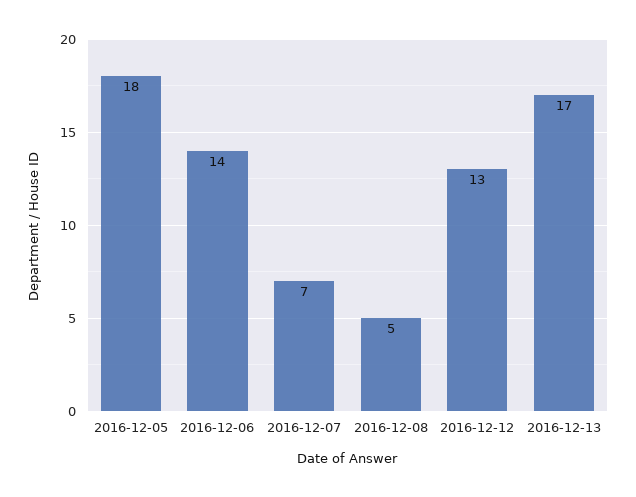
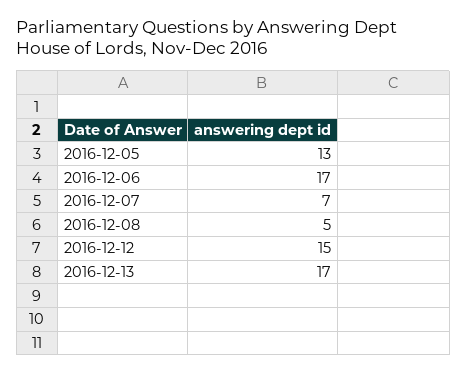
2016-12-05: 18 -> 13
2016-12-06: 14 -> 17
2016-12-12: 13 -> 15

